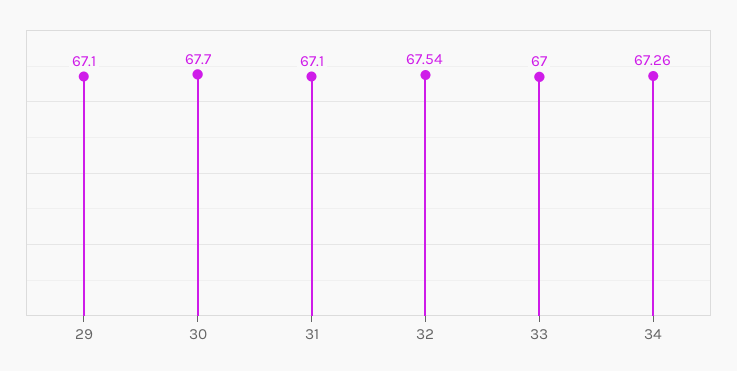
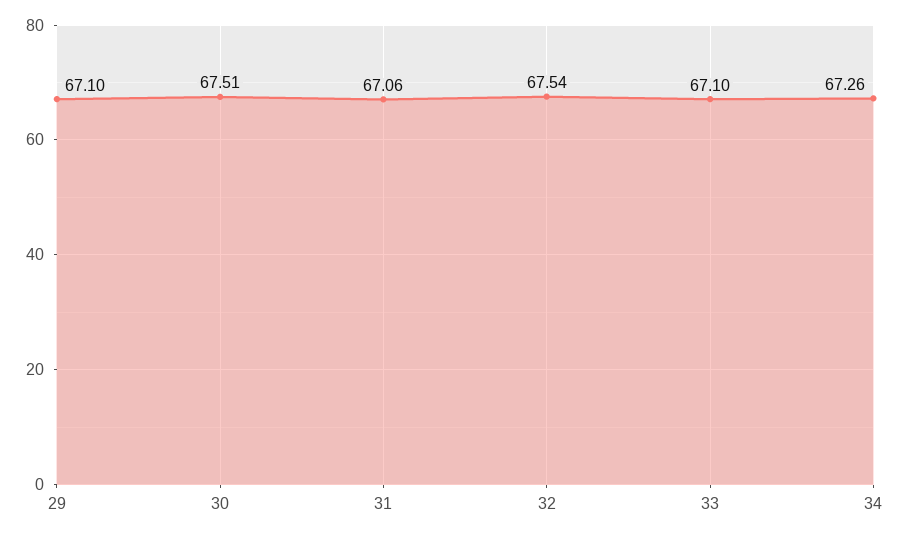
30: 67.7 -> 67.51
31: 67.1 -> 67.06
33: 67 -> 67.1

